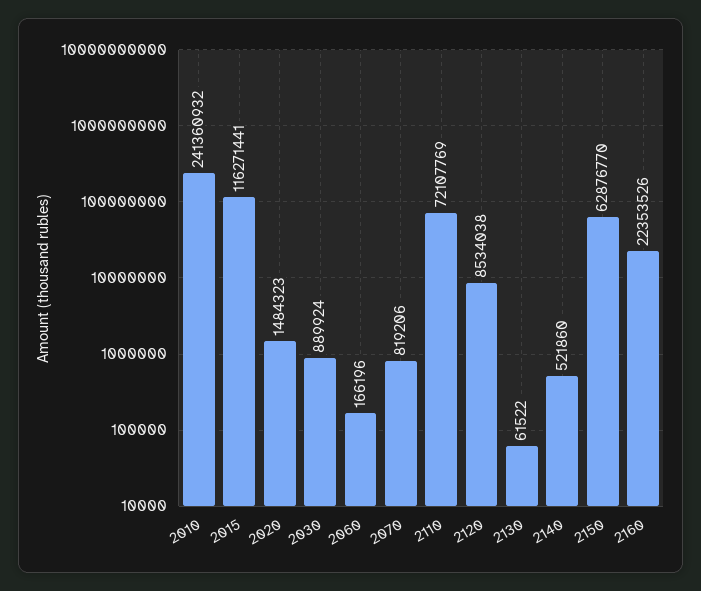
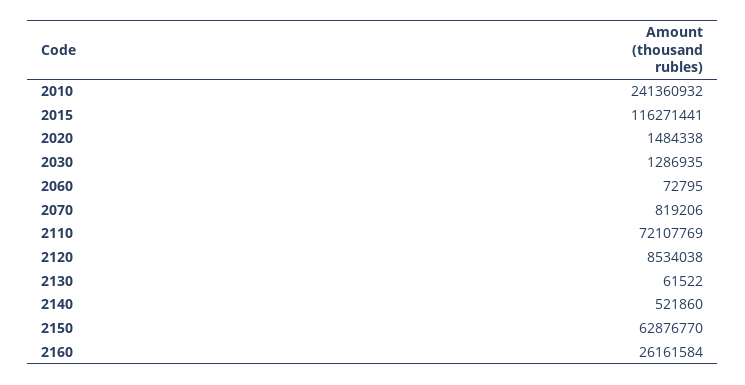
2020: 1484323 -> 1484338
2030: 889924 -> 1286935
2060: 166196 -> 72795
2160: 22353526 -> 26161584

